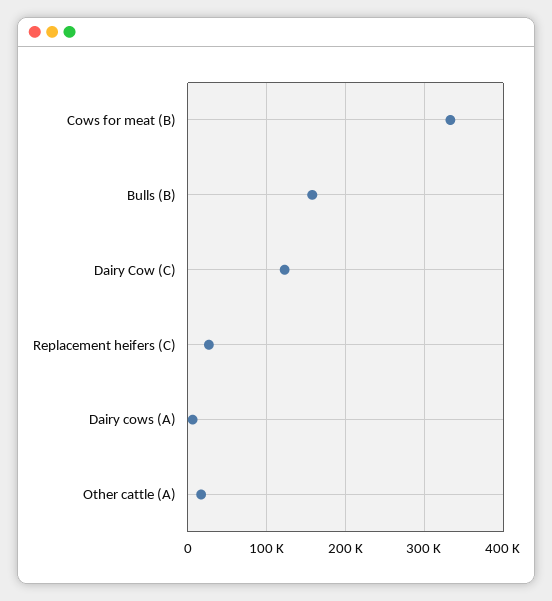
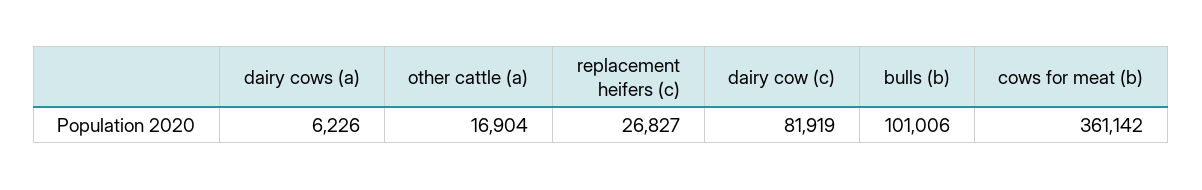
Cows for meat (B): 330000 -> 361142
Bulls (B): 160000 -> 101006
Dairy Cow (C): 120000 -> 81919

